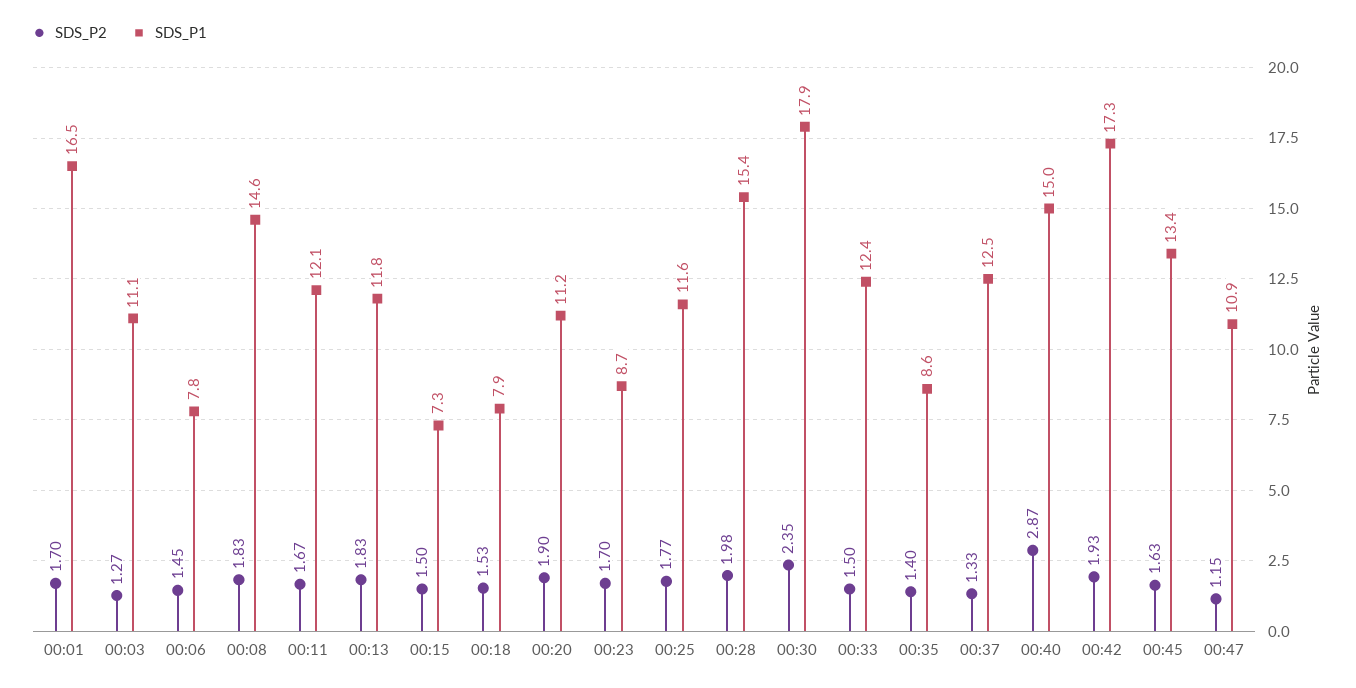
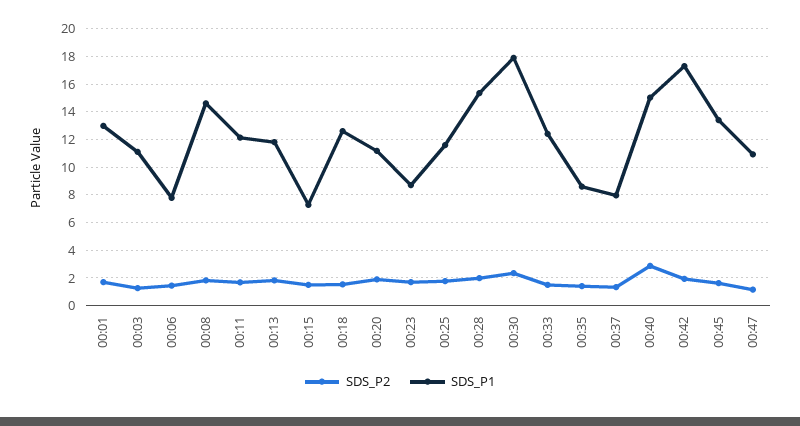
SDS_P1, 00:01: 16.5 -> 13
SDS_P1, 00:18: 7.9 -> 12.5
SDS_P1, 00:37: 12.5 -> 8

